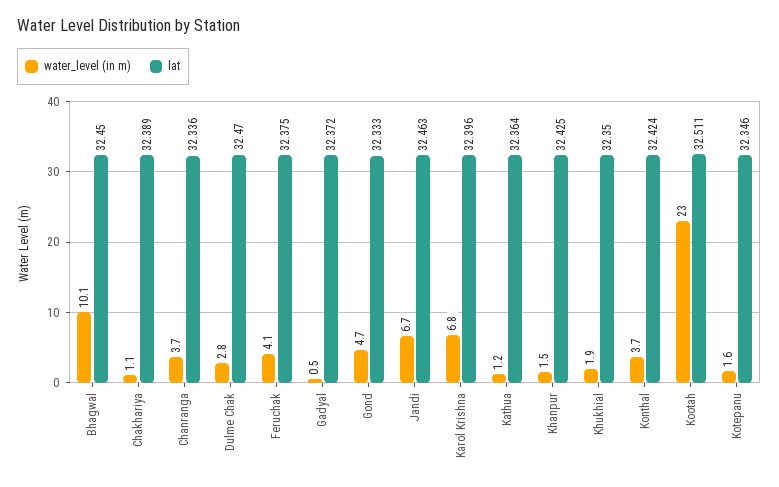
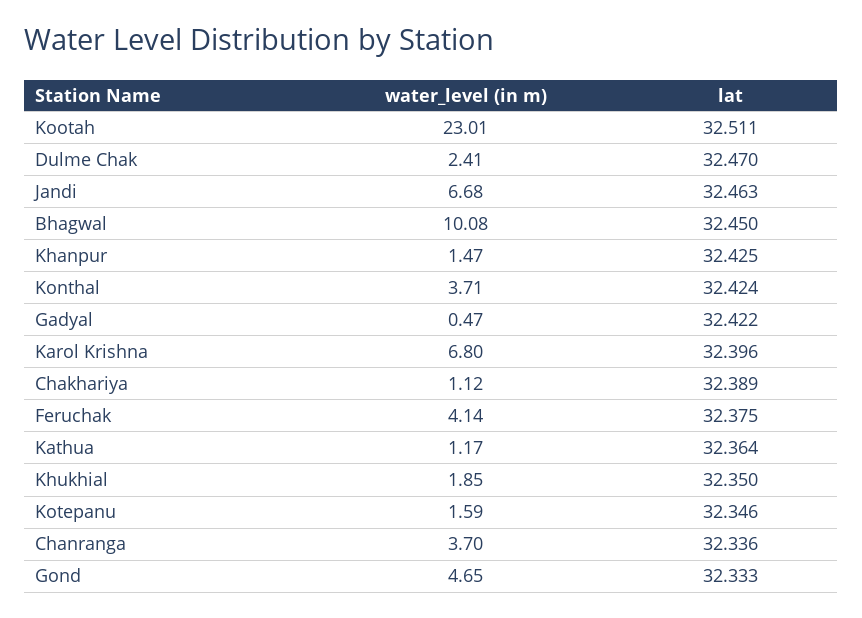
water_level (in m), Dulme Chak: 2.8 -> 2.41
lat, Gadyal: 32.372 -> 32.422

